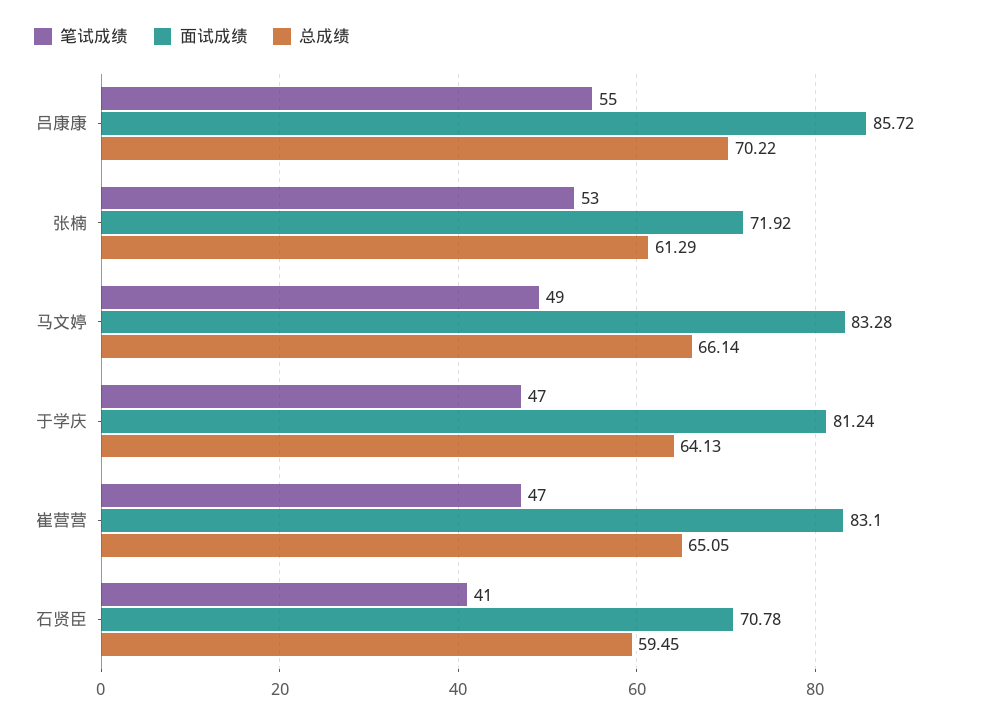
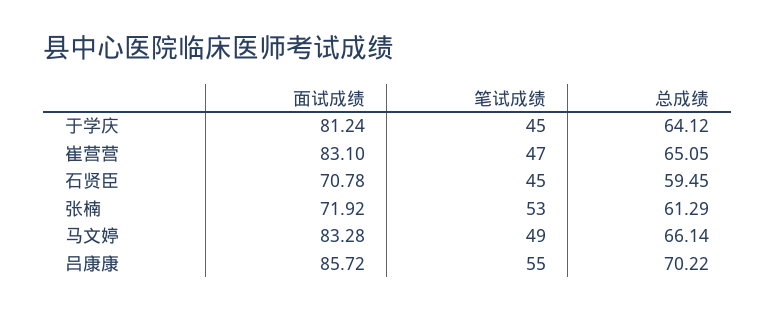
笔试成绩, 于学庆: 47 -> 45
总成绩, 于学庆: 64.13 -> 64.12
笔试成绩, 石贤臣: 41 -> 45

